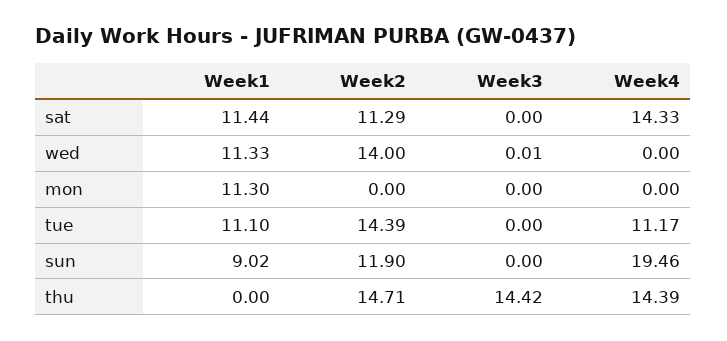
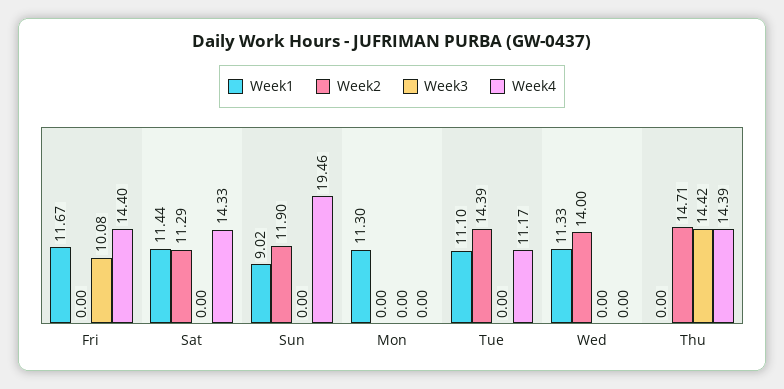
Week3, wed: 0.01 -> 0
Week1, Fri: none -> 11.67
Week2, Fri: none -> 0
Week3, Fri: none -> 10.08
Week4, Fri: none -> 14.4

